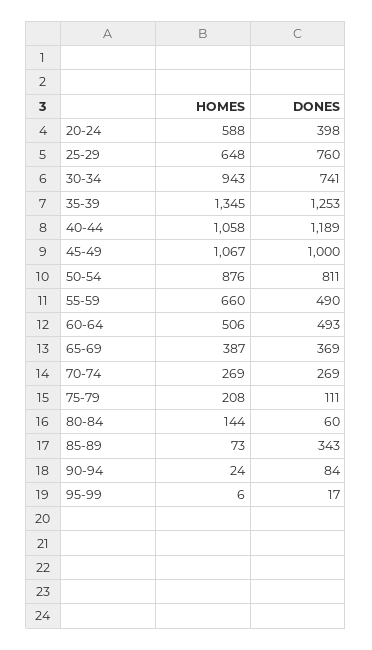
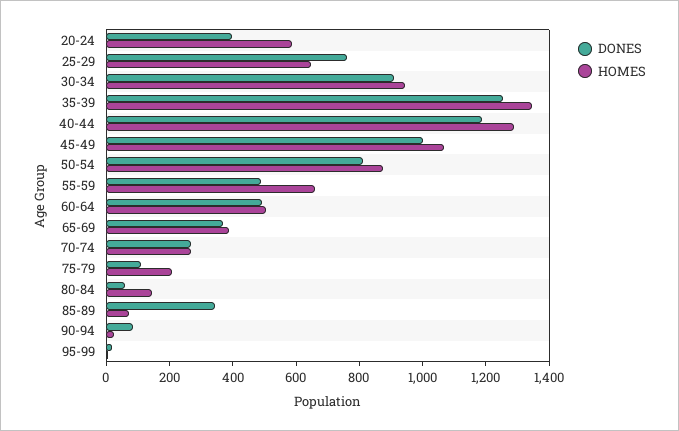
DONES, 30-34: 741 -> 900
HOMES, 40-44: 1058 -> 1300

